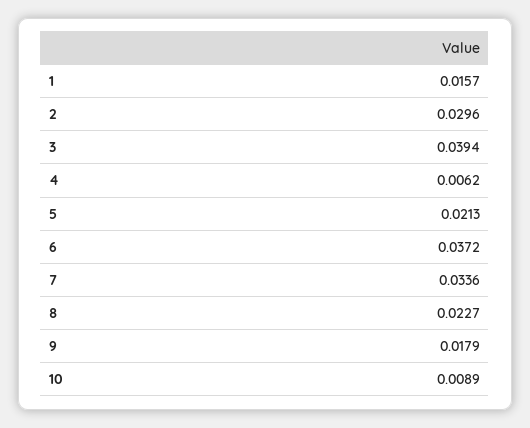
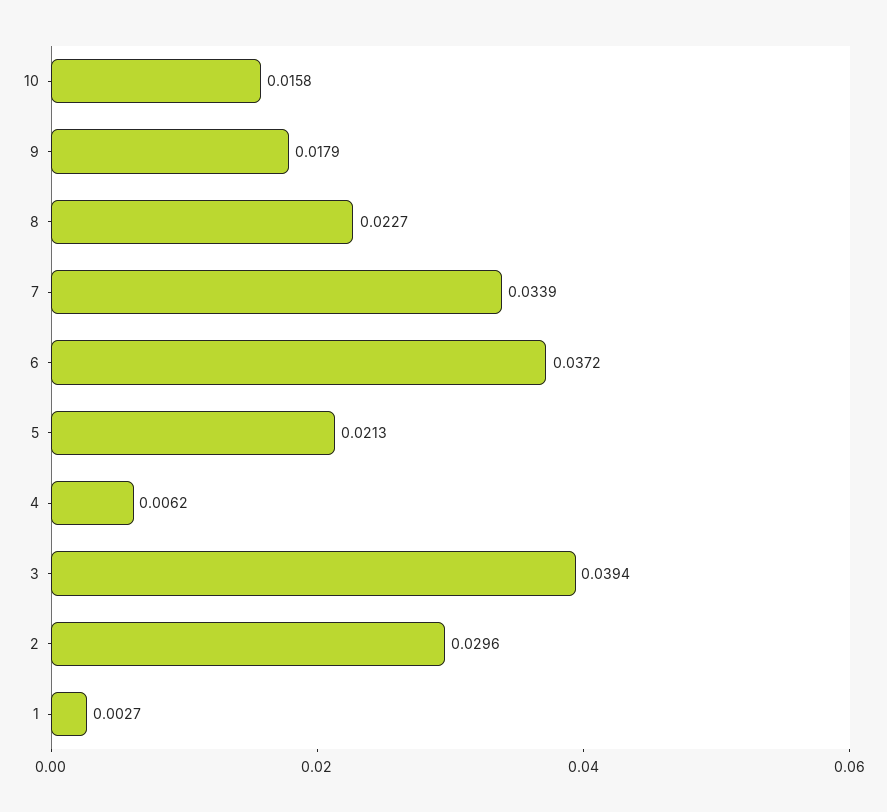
1: 0.0157 -> 0.0027
7: 0.0336 -> 0.0339
10: 0.0089 -> 0.0158

